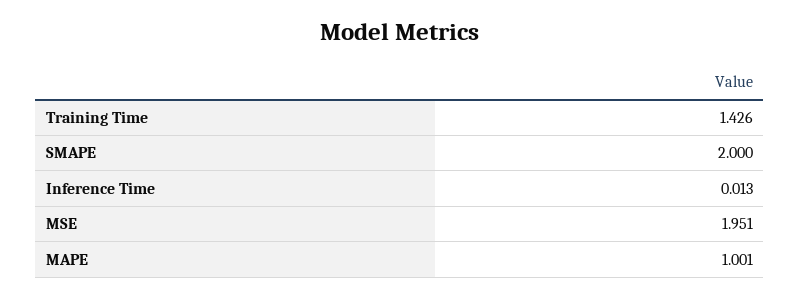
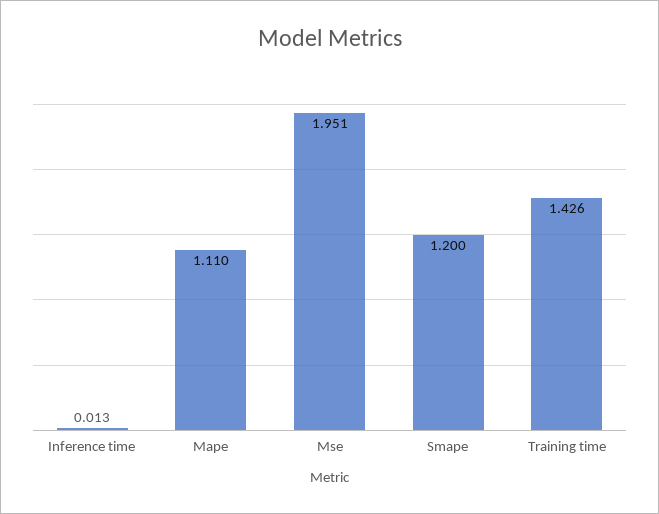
SMAPE: 2 -> 1.2
MAPE: 1.001 -> 1.11

